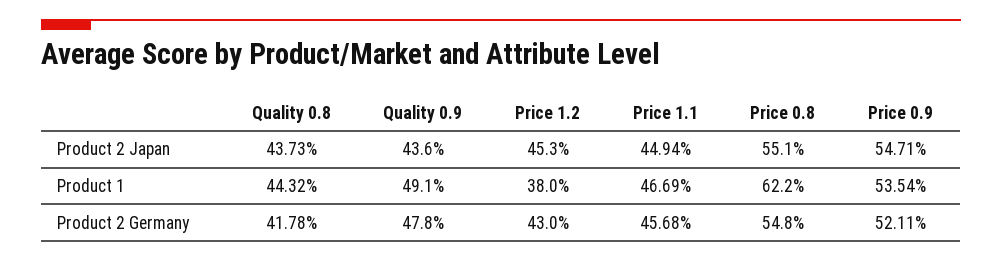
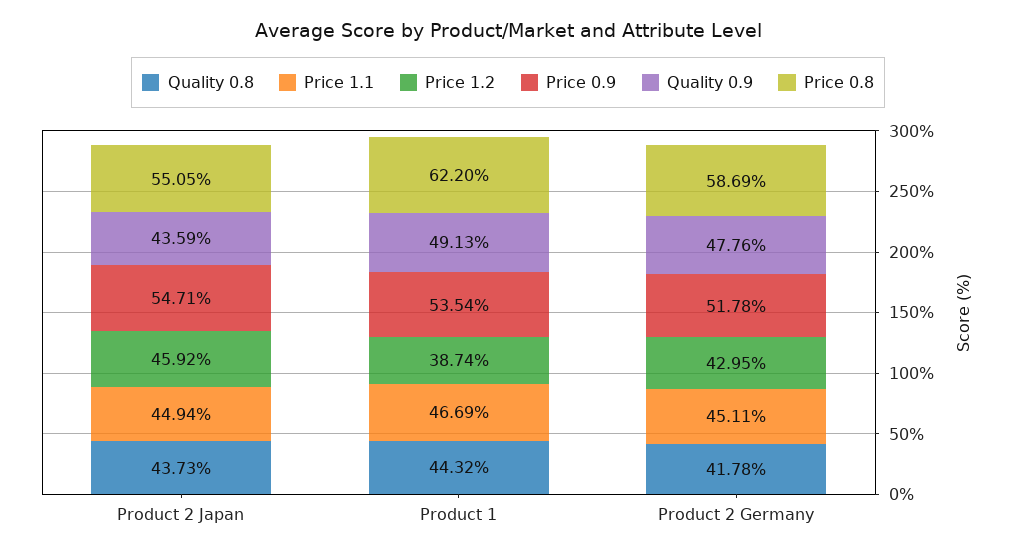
Price 1.2, Product 2 Japan: 45.3 -> 45.92
Price 1.2, Product 1: 38 -> 38.74
Price 1.1, Product 2 Germany: 45.68 -> 45.11
Price 0.8, Product 2 Germany: 54.8 -> 58.69
Price 0.9, Product 2 Germany: 52.11 -> 51.78

